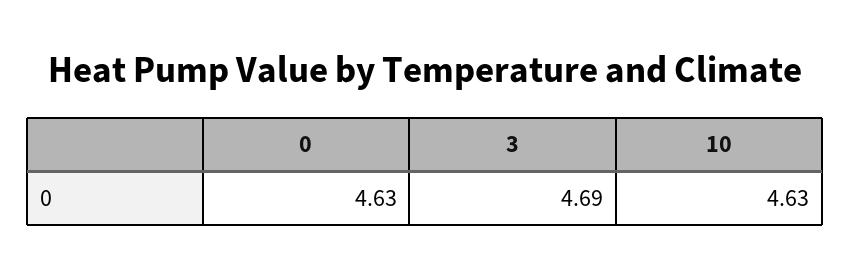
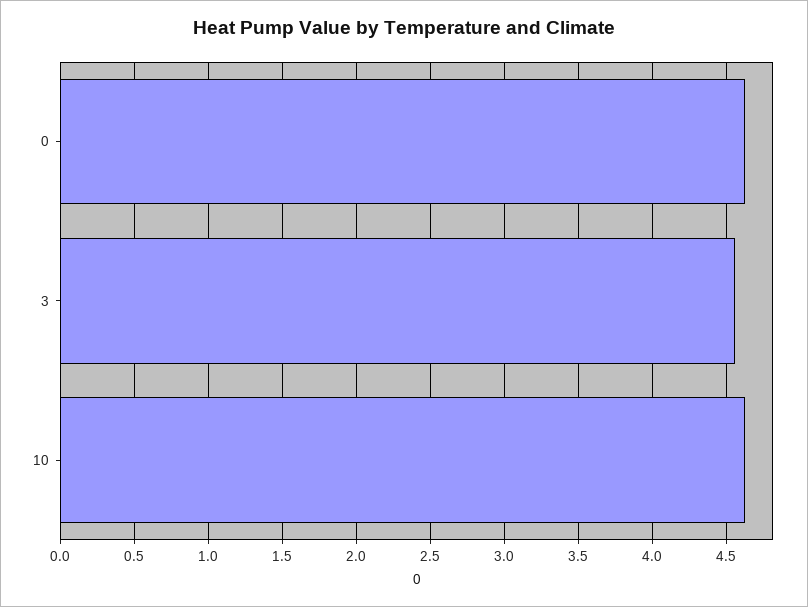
3: 4.69 -> 4.55

